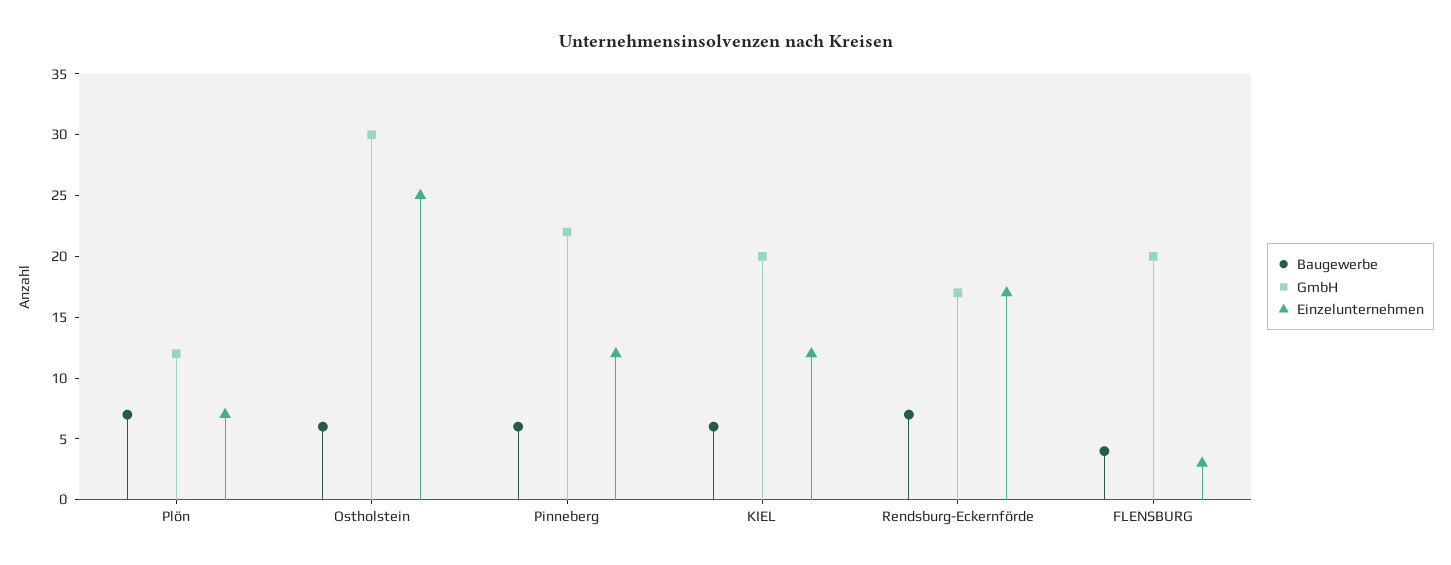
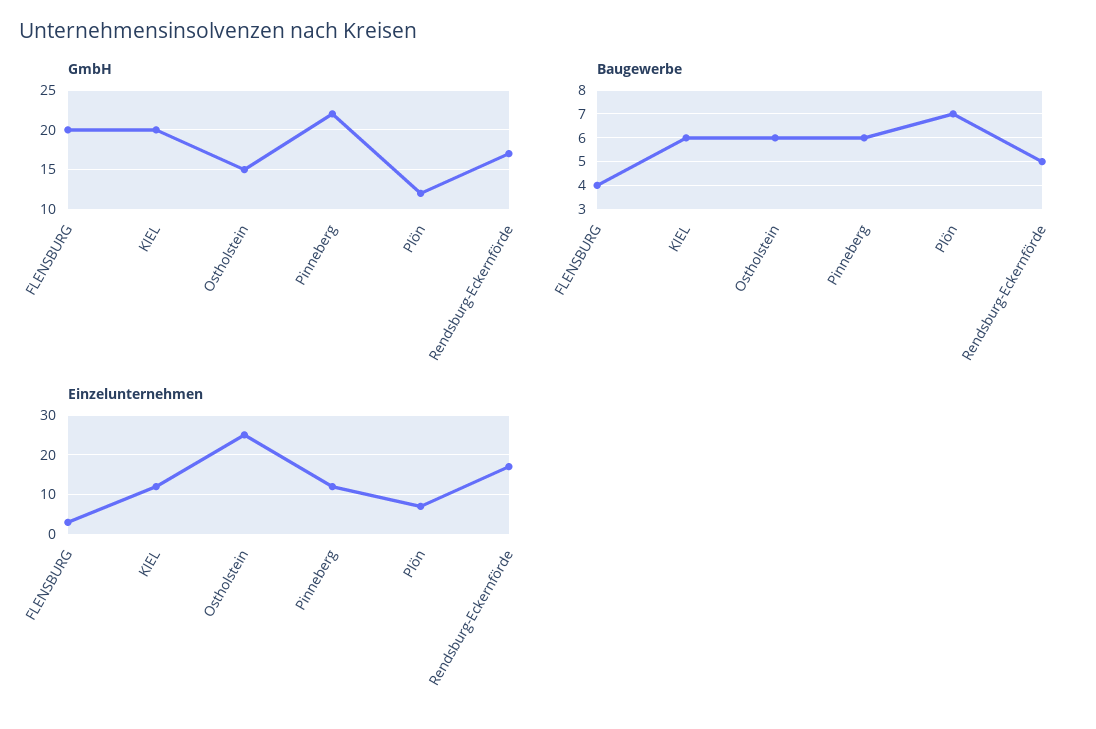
GmbH, Ostholstein: 30 -> 15
Baugewerbe, Rendsburg-Eckernförde: 7 -> 5

